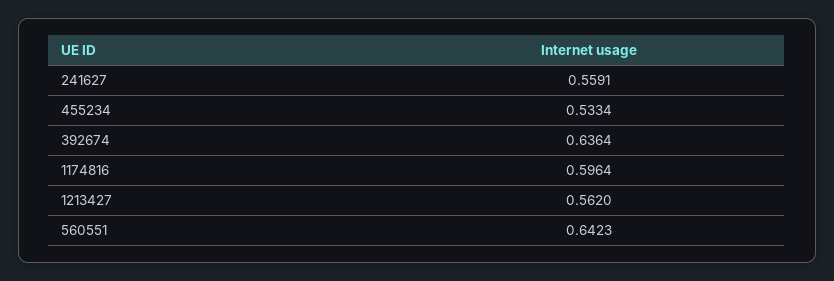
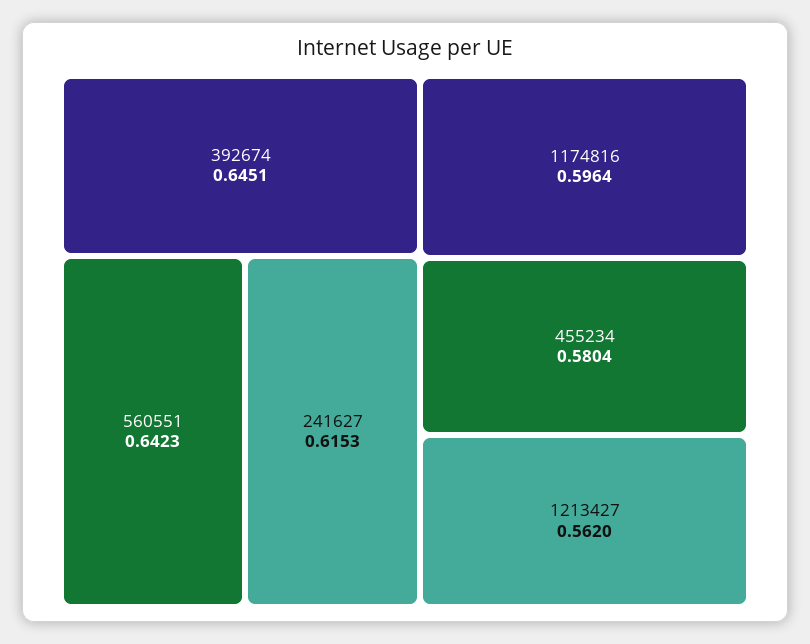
241627: 0.5591 -> 0.6153
455234: 0.5334 -> 0.5804
392674: 0.6364 -> 0.6451

